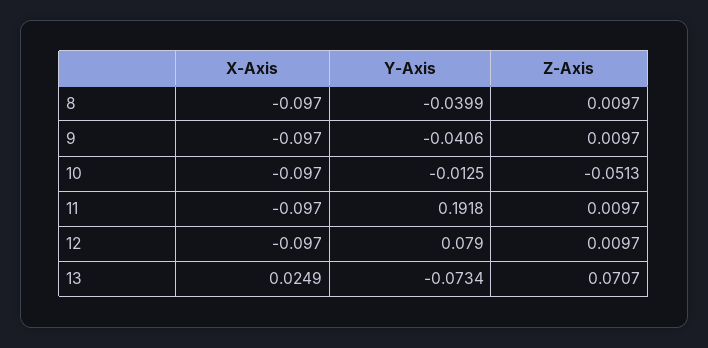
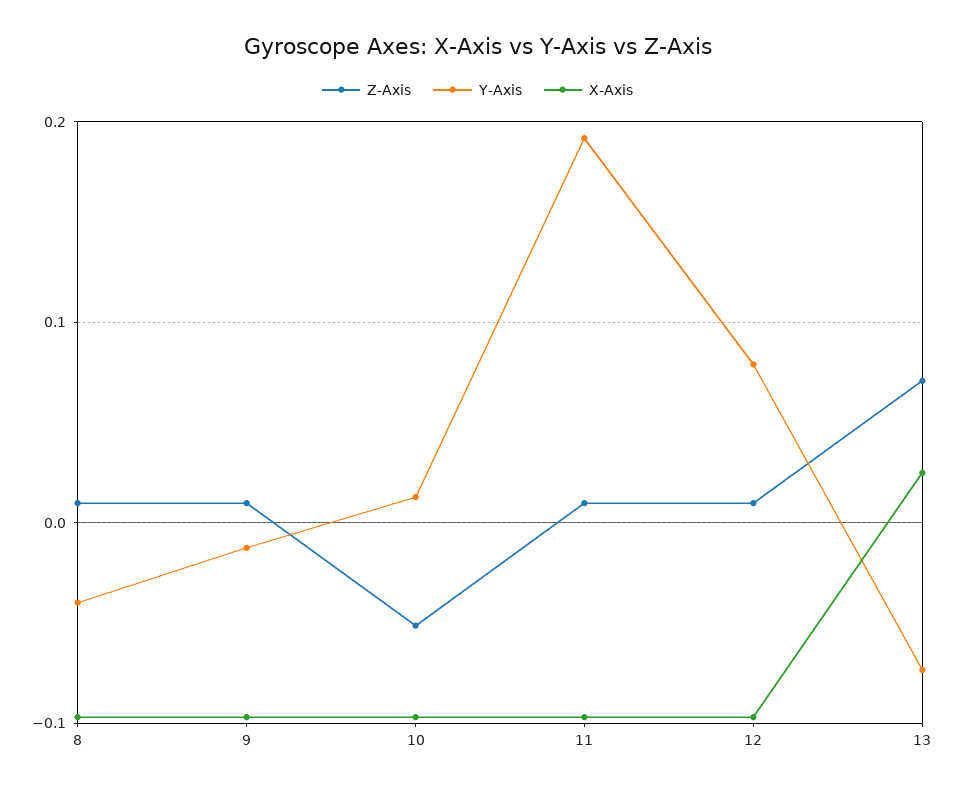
Y-Axis, 9: -0.0406 -> -0.01
Y-Axis, 10: -0.0125 -> 0.01

